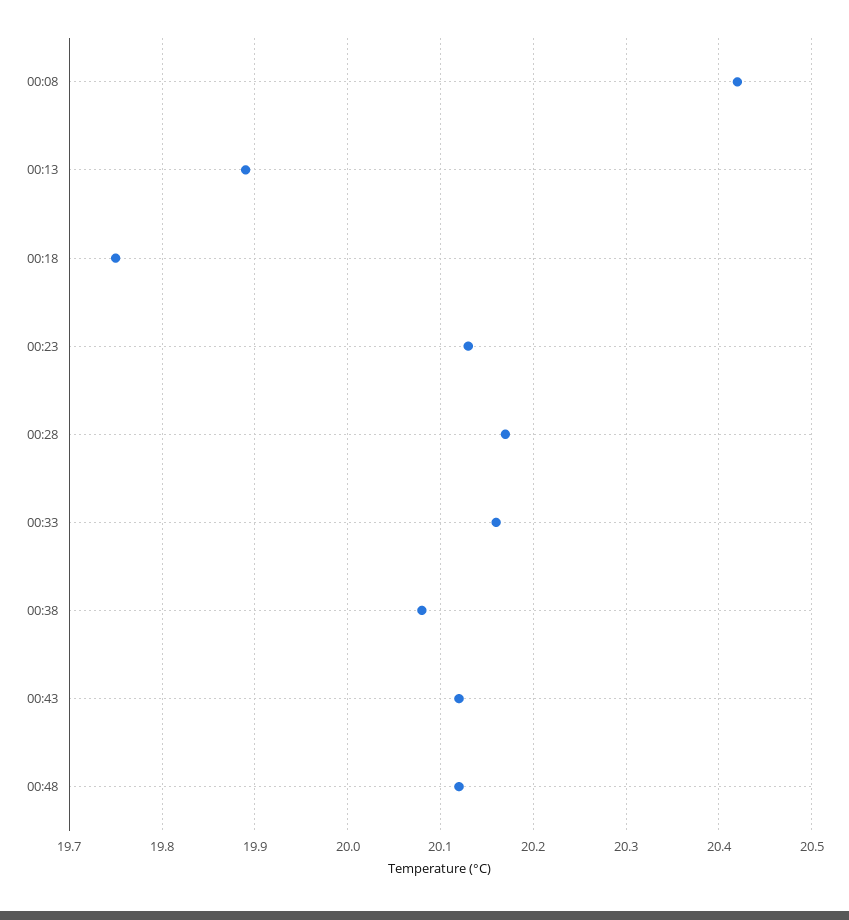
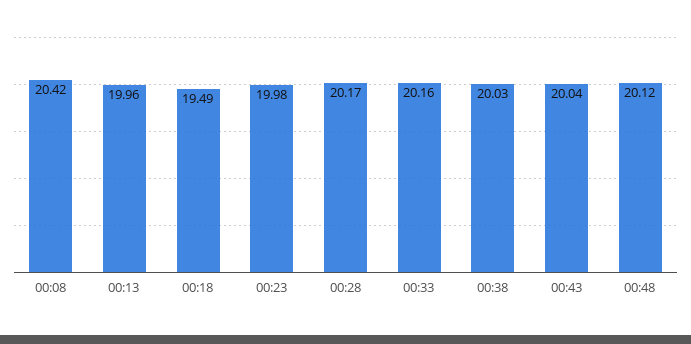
00:13: 19.89 -> 19.96
00:18: 19.75 -> 19.49
00:23: 20.13 -> 19.98
00:38: 20.08 -> 20.03
00:43: 20.12 -> 20.04

